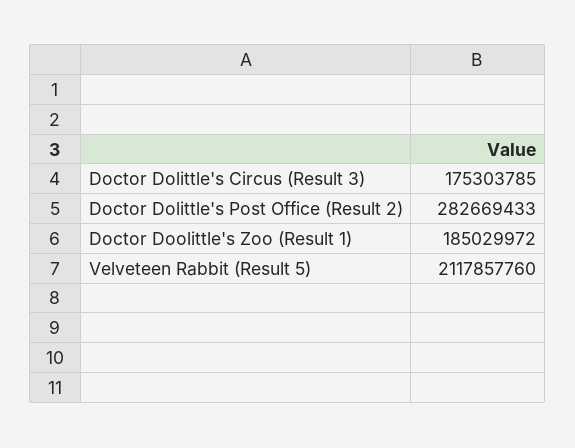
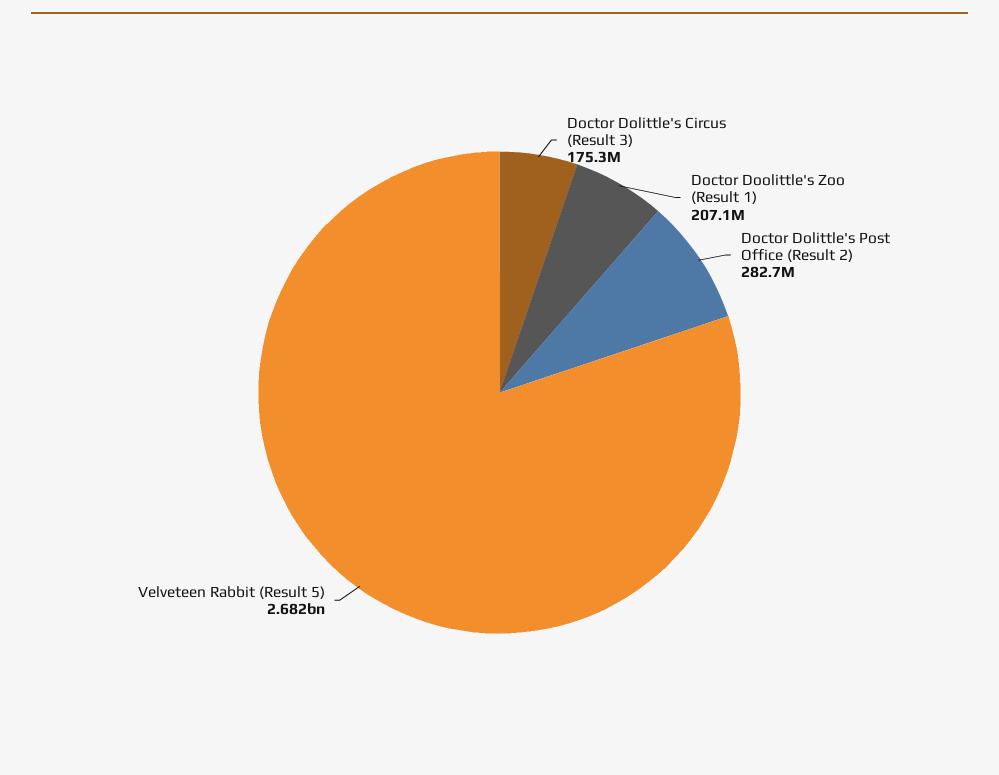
Doctor Doolittle's Zoo (Result 1): 185029972 -> 207100000
Velveteen Rabbit (Result 5): 2117857760 -> 2682000000

